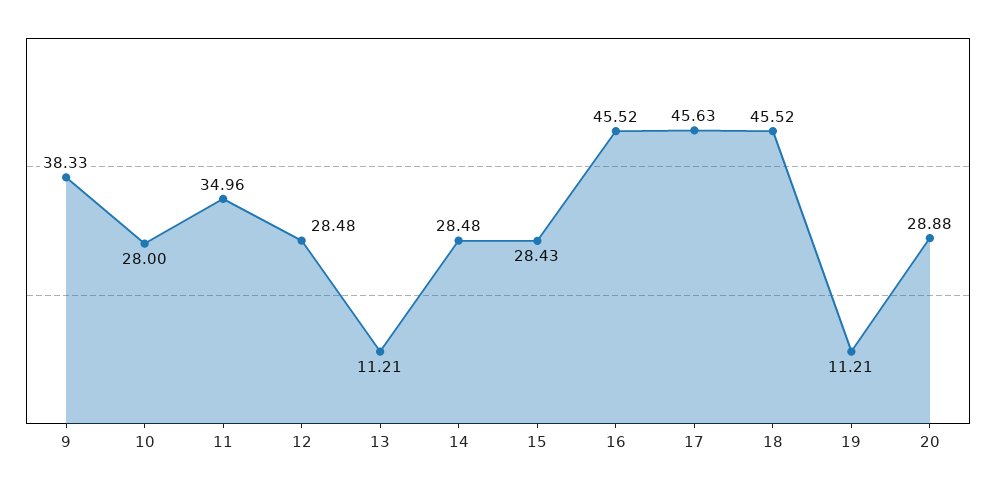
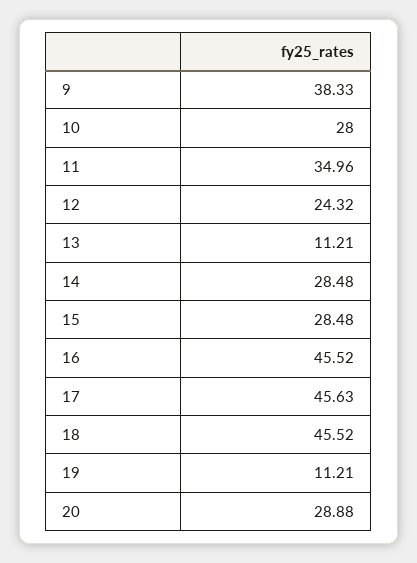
12: 28.48 -> 24.32
15: 28.43 -> 28.48

